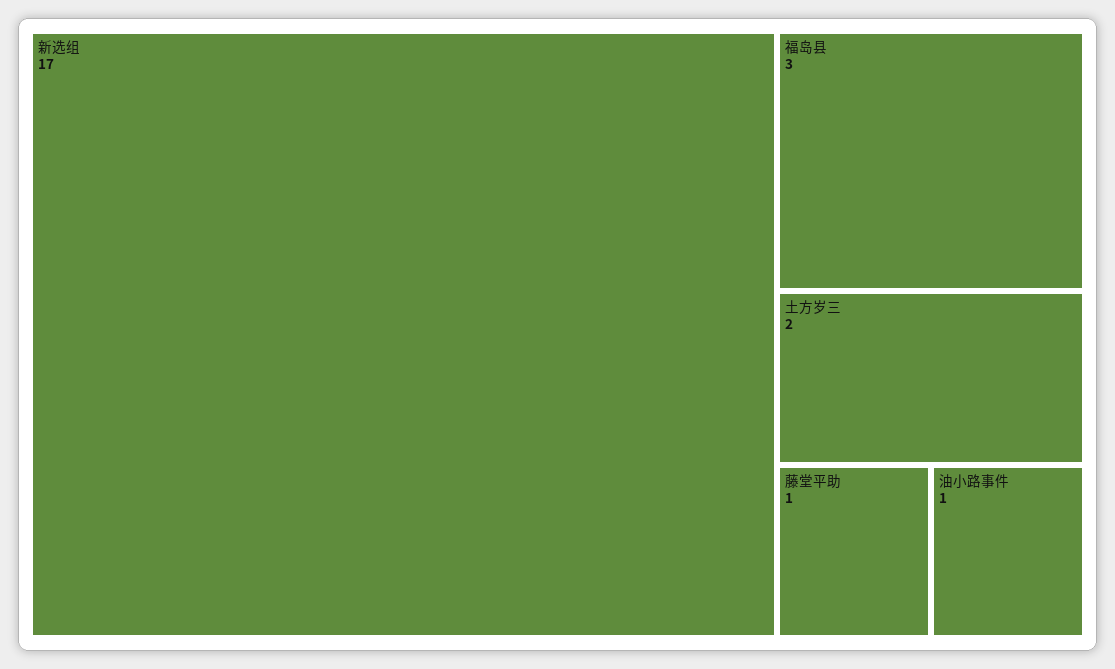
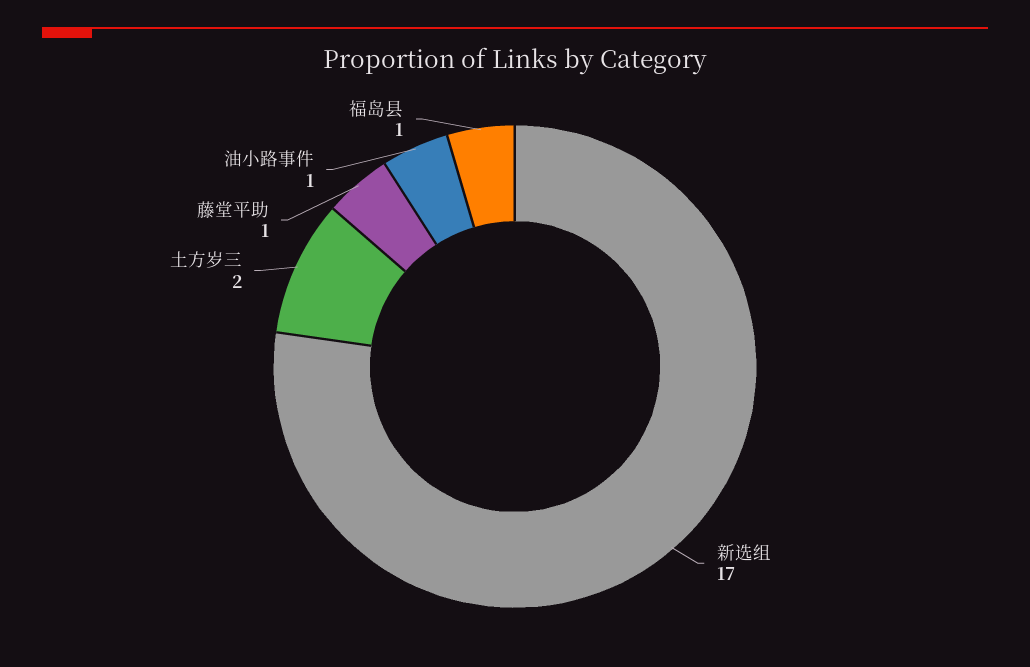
福岛县: 3 -> 1

